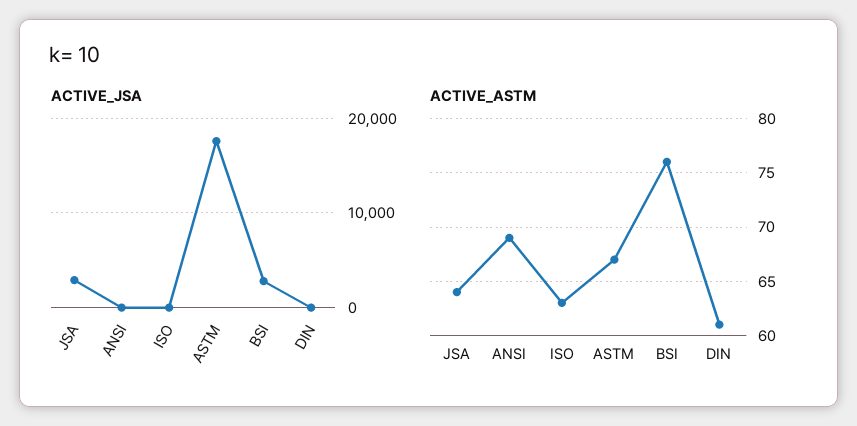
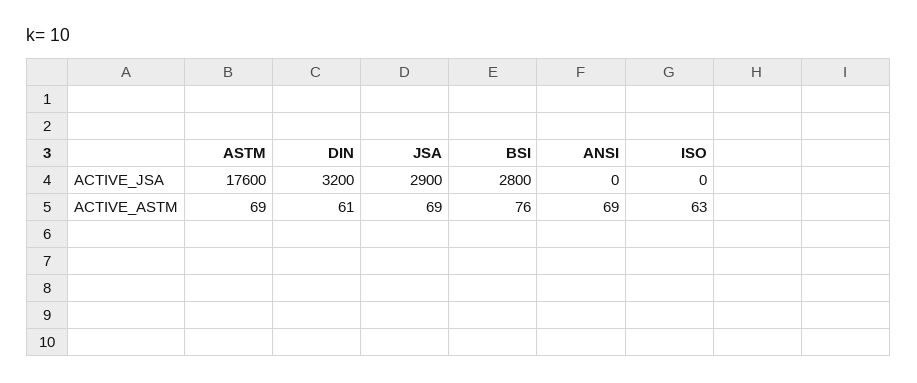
ACTIVE_JSA, DIN: 0 -> 3200
ACTIVE_ASTM, JSA: 64 -> 69
ACTIVE_ASTM, ASTM: 67 -> 69

